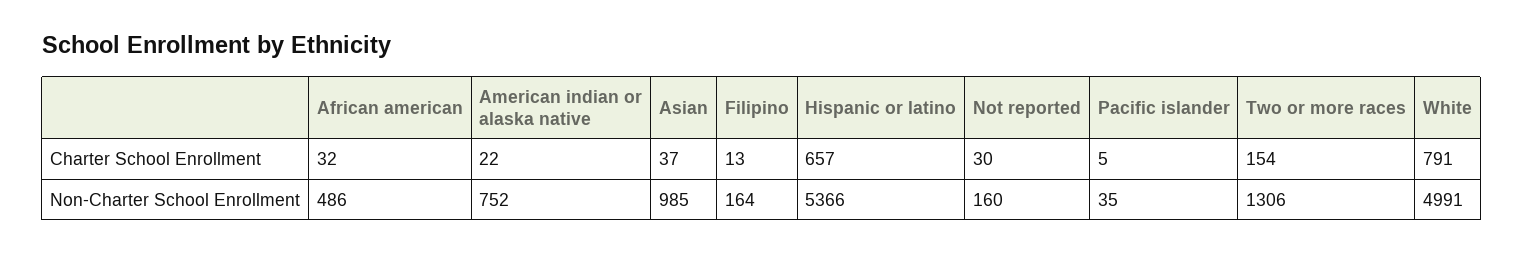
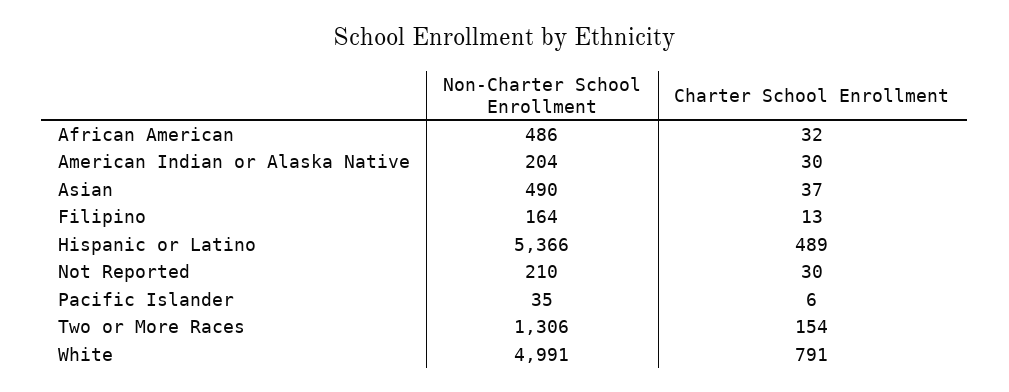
American indian or alaska native, Charter School Enrollment: 22 -> 30
Hispanic or latino, Charter School Enrollment: 657 -> 489
Pacific islander, Charter School Enrollment: 5 -> 6
American indian or alaska native, Non-Charter School Enrollment: 752 -> 204
Asian, Non-Charter School Enrollment: 985 -> 490
Not reported, Non-Charter School Enrollment: 160 -> 210

